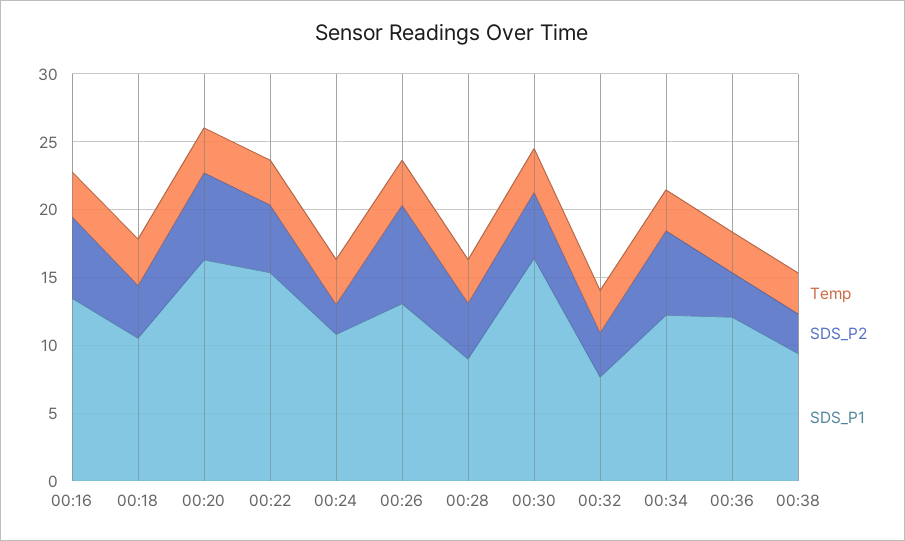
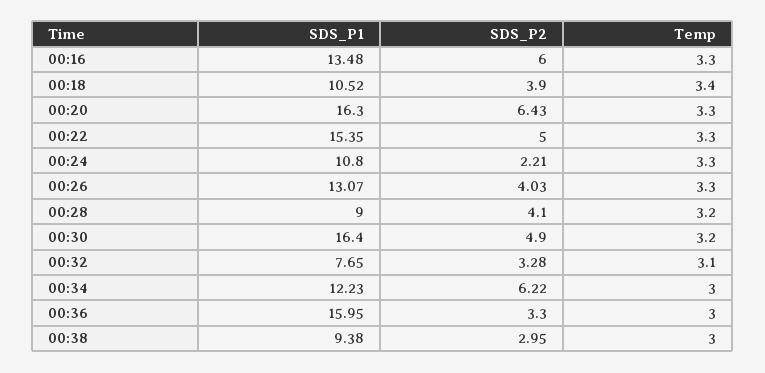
SDS_P2, 00:26: 7 -> 4.03
SDS_P1, 00:36: 12 -> 15.95

